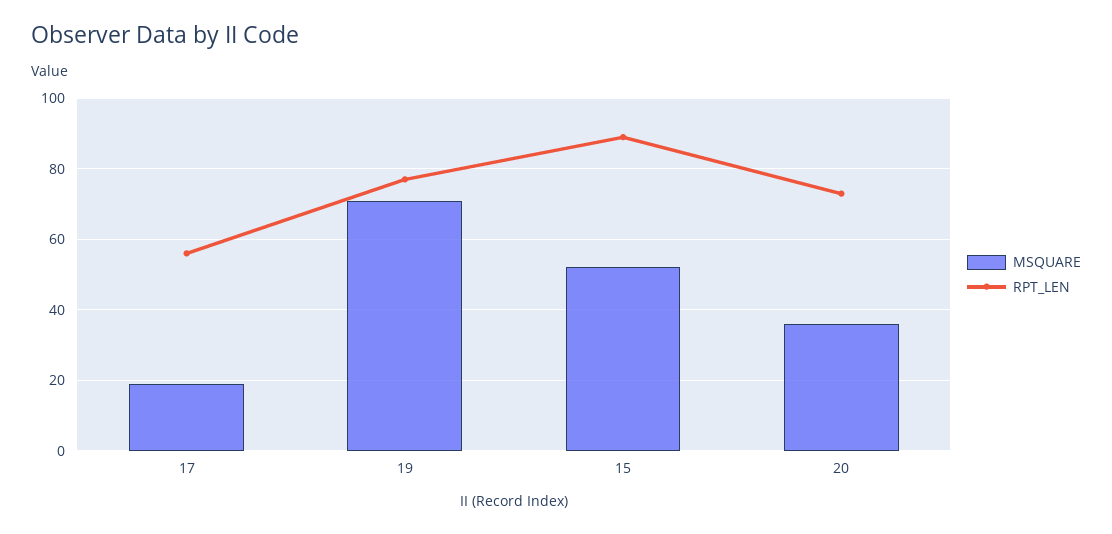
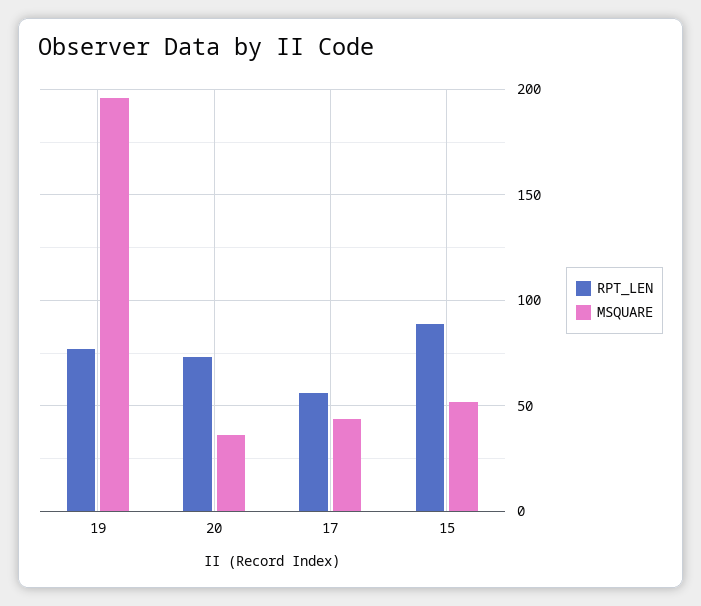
MSQUARE, 17: 20 -> 45
MSQUARE, 19: 70 -> 195

